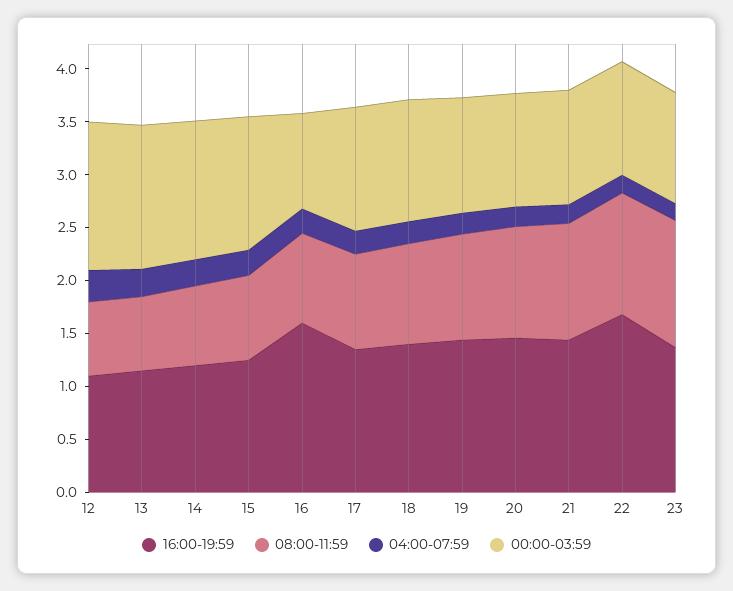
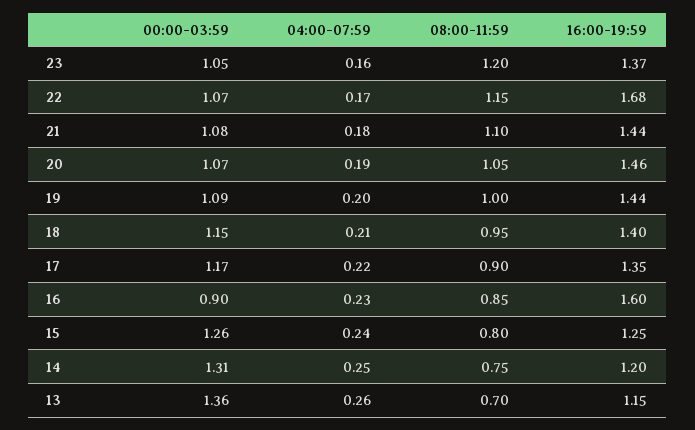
16:00-19:59, 12: 1.1 -> none
08:00-11:59, 12: 0.7 -> none
04:00-07:59, 12: 0.3 -> none
00:00-03:59, 12: 1.4 -> none

